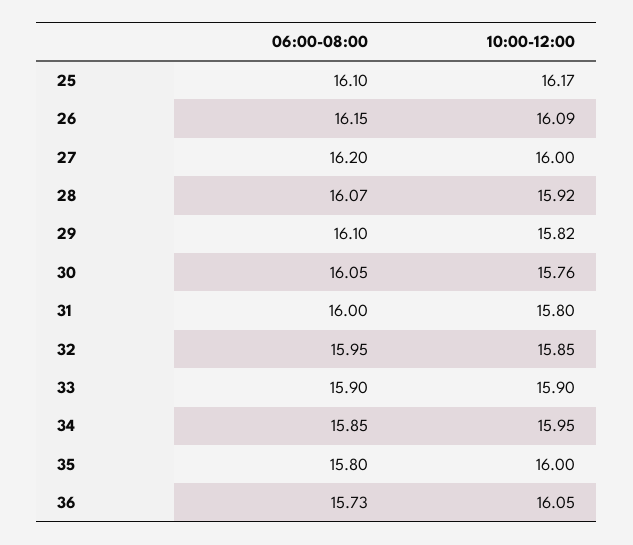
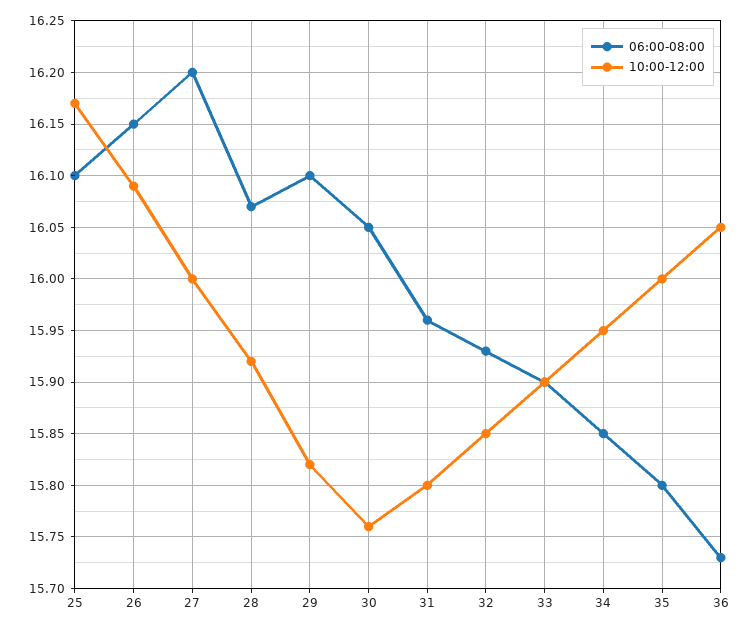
06:00-08:00, 31: 16 -> 15.96
06:00-08:00, 32: 15.95 -> 15.93

